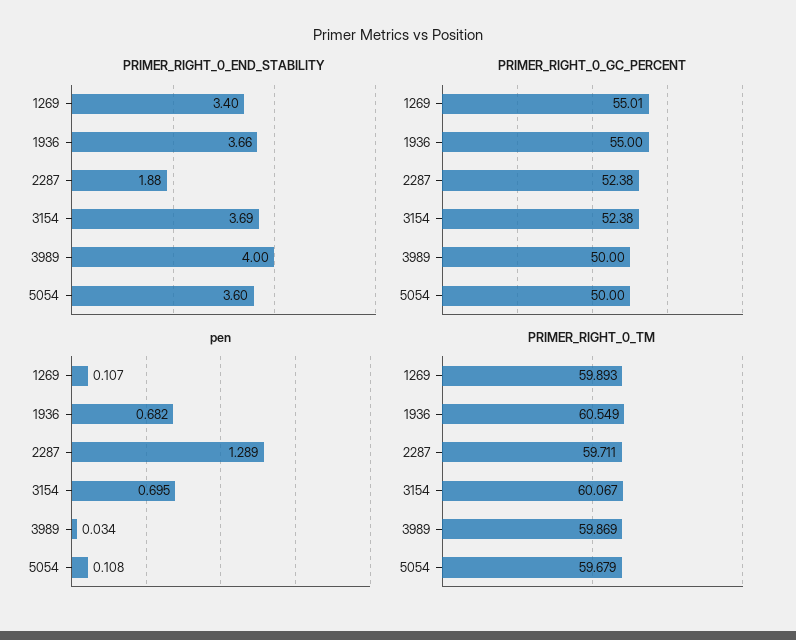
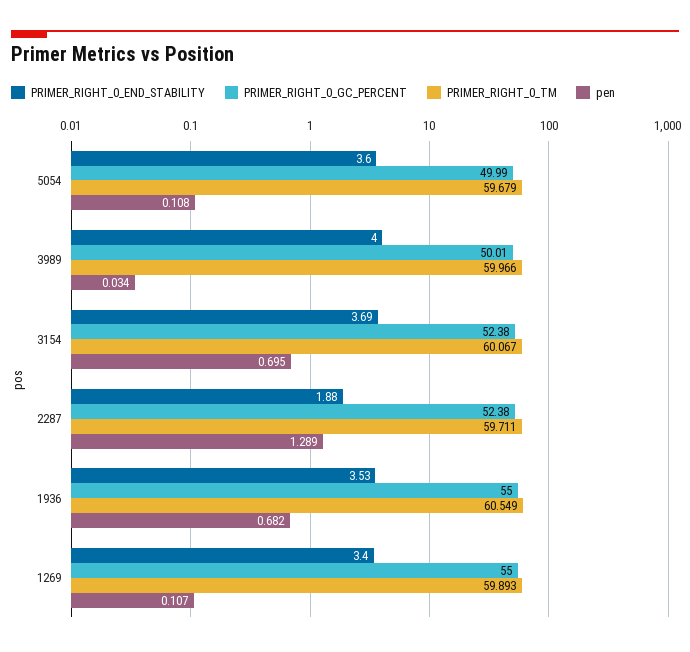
PRIMER_RIGHT_0_END_STABILITY, 1936: 3.66 -> 3.53
PRIMER_RIGHT_0_GC_PERCENT, 1269: 55.01 -> 55
PRIMER_RIGHT_0_GC_PERCENT, 3989: 50 -> 50.01
PRIMER_RIGHT_0_GC_PERCENT, 5054: 50 -> 49.99
PRIMER_RIGHT_0_TM, 3989: 59.869 -> 59.966

